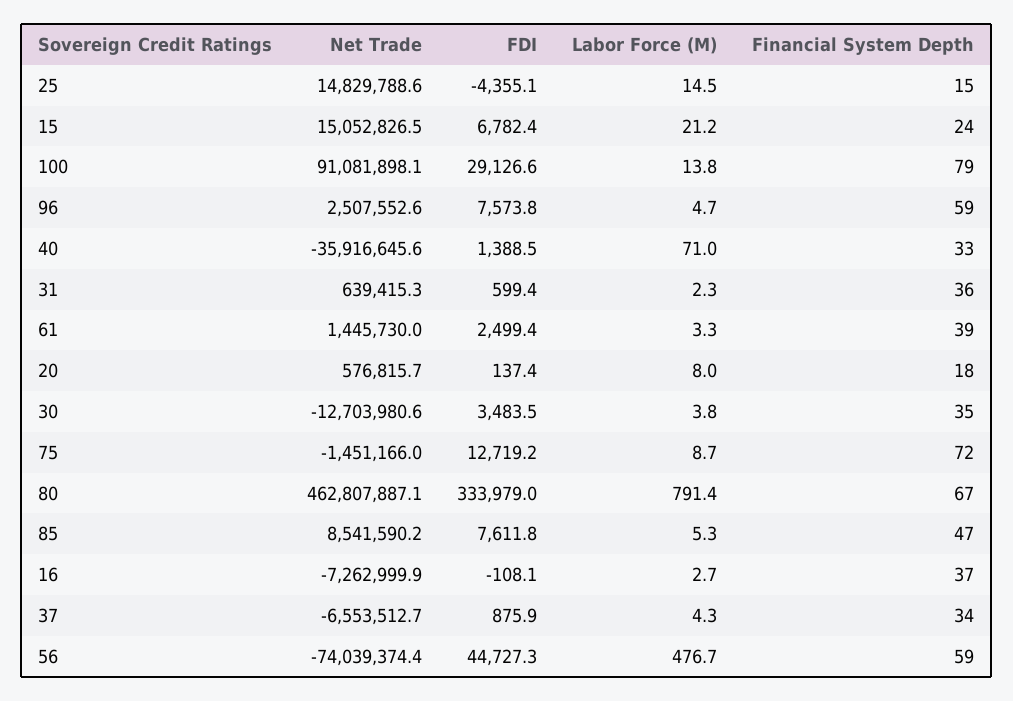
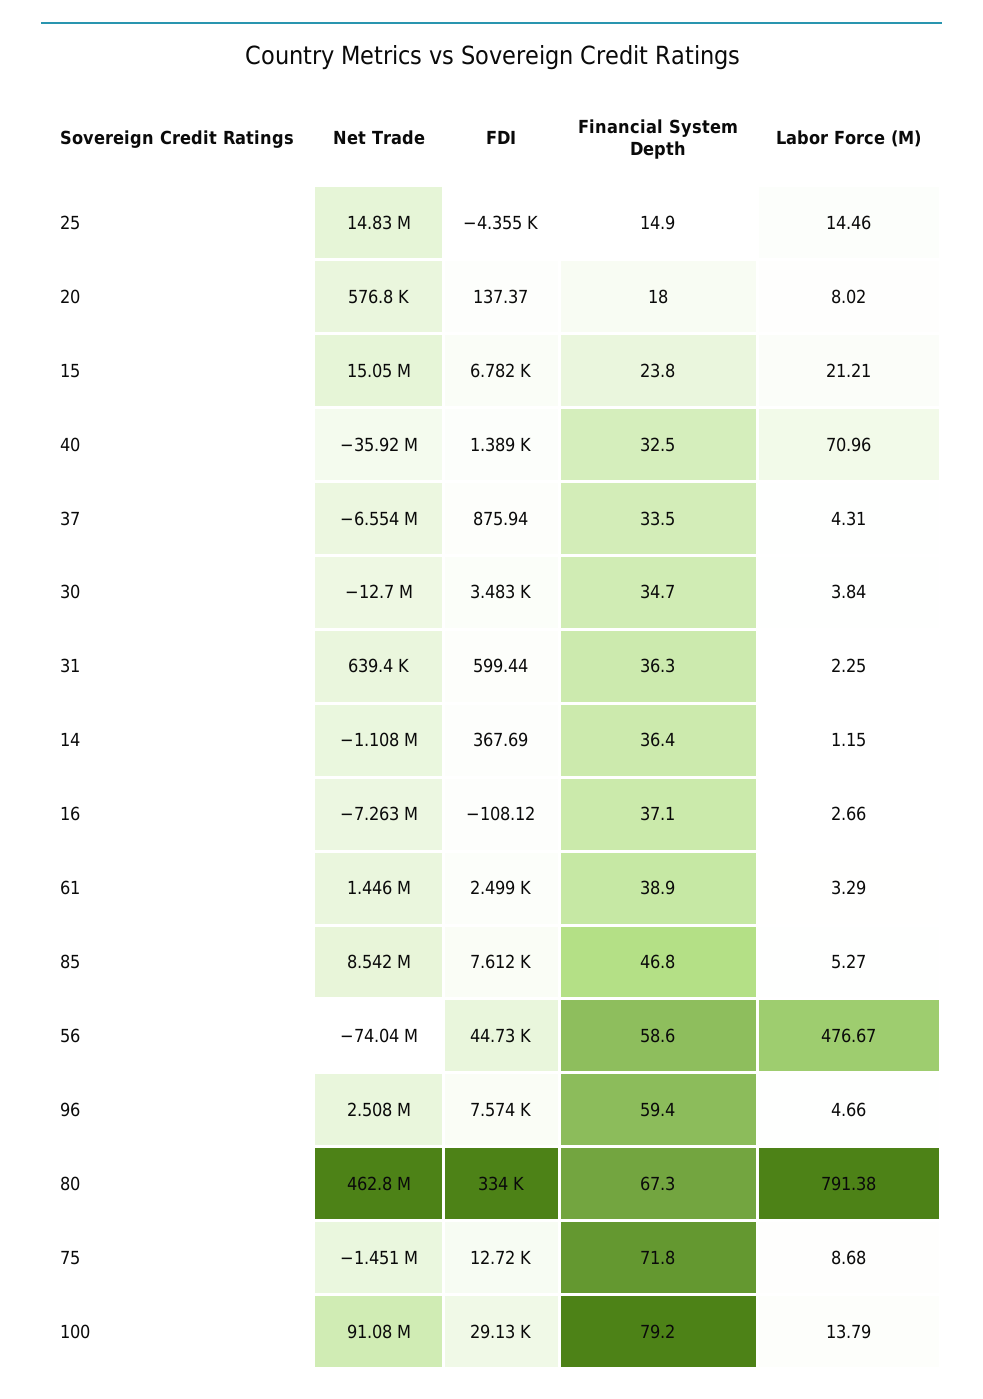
Net Trade, 14: none -> -1108000
FDI, 14: none -> 367.69
Financial System Depth, 14: none -> 36.4
Labor Force (M), 14: none -> 1.15

